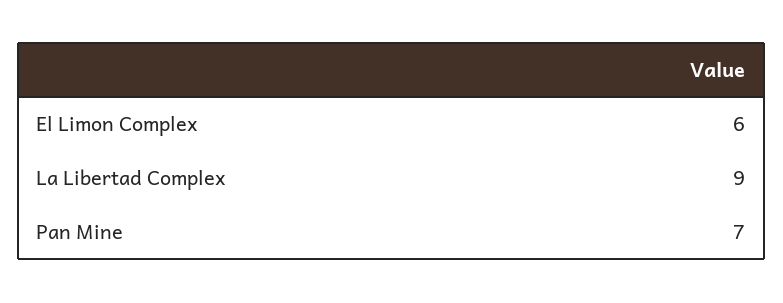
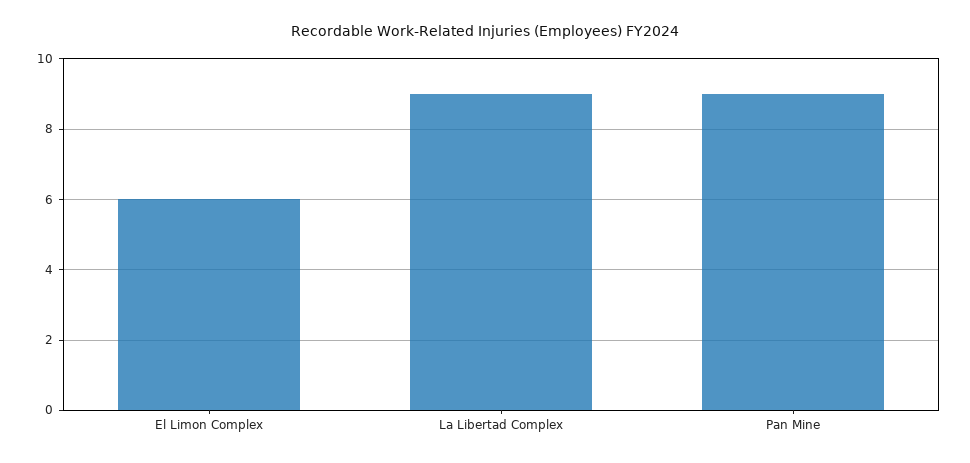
Pan Mine: 7 -> 9

